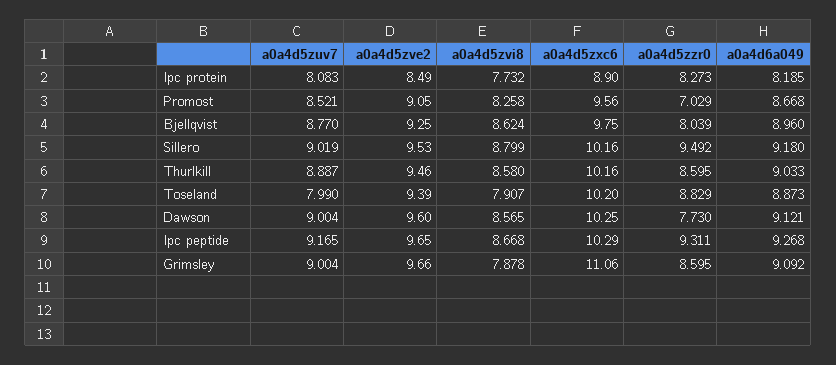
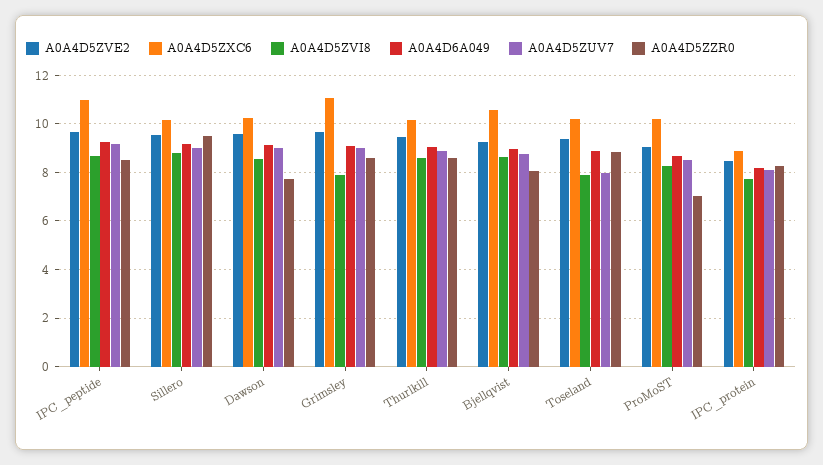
a0a4d5zxc6, Promost: 9.56 -> 10.25
a0a4d5zxc6, Bjellqvist: 9.75 -> 10.5
a0a4d5zxc6, Ipc peptide: 10.29 -> 11
a0a4d5zzr0, Ipc peptide: 9.311 -> 8.5

